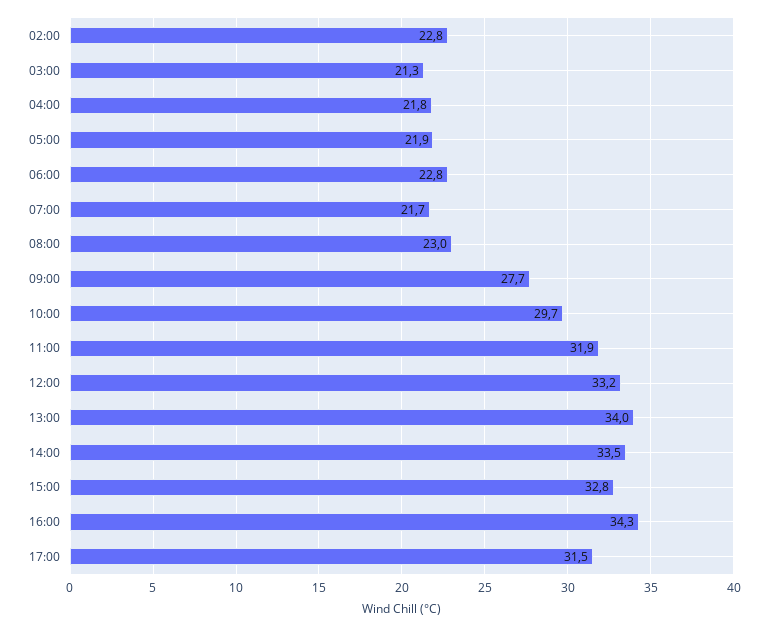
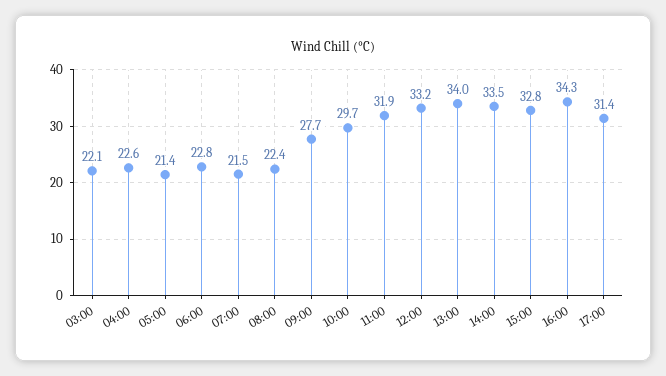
02:00: 22.8 -> none
03:00: 21.3 -> 22.1
04:00: 21.8 -> 22.6
05:00: 21.9 -> 21.4
07:00: 21.7 -> 21.5
08:00: 23 -> 22.4
17:00: 31.5 -> 31.4

